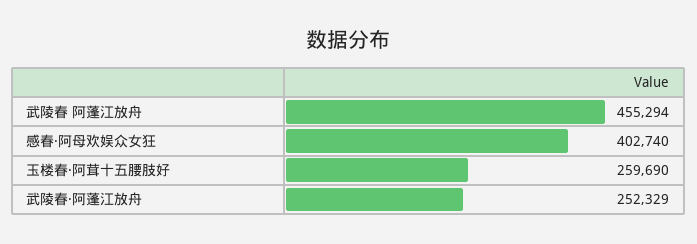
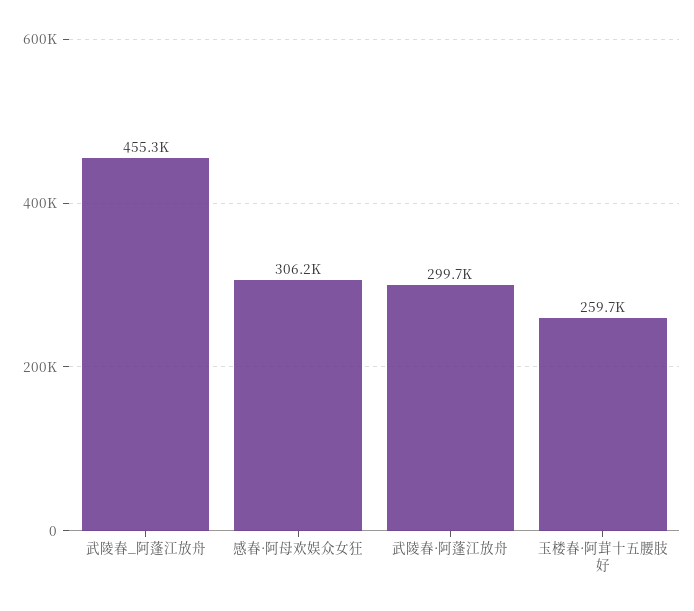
感春·阿母欢娱众女狂: 402740 -> 306200
武陵春·阿蓬江放舟: 252329 -> 299700

